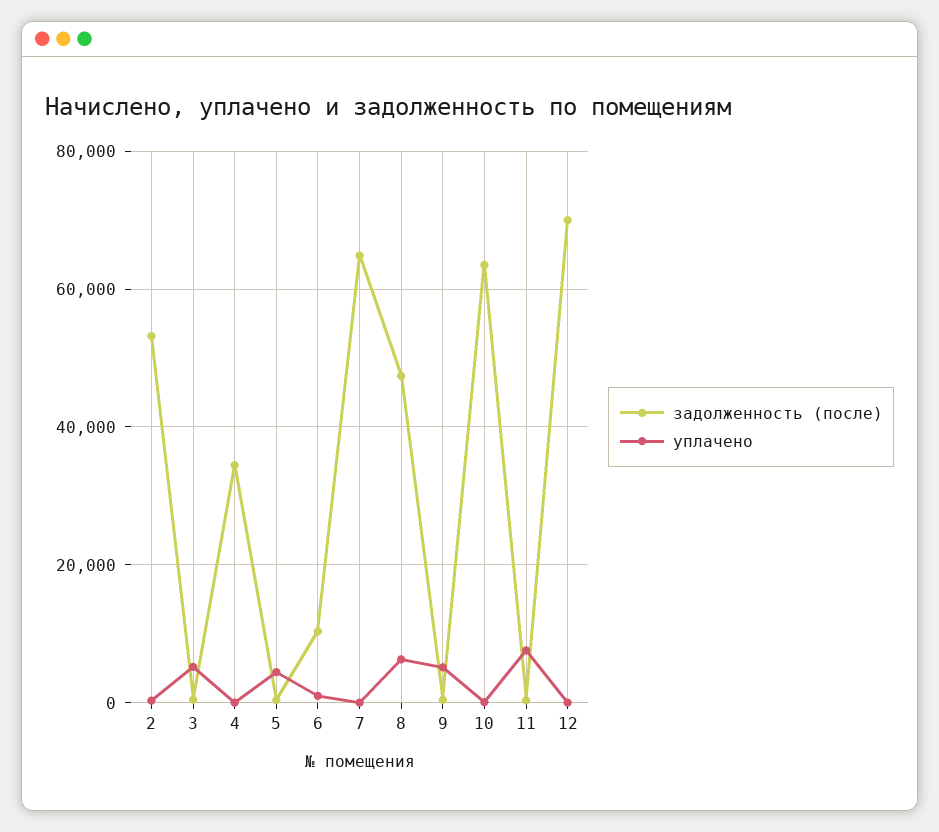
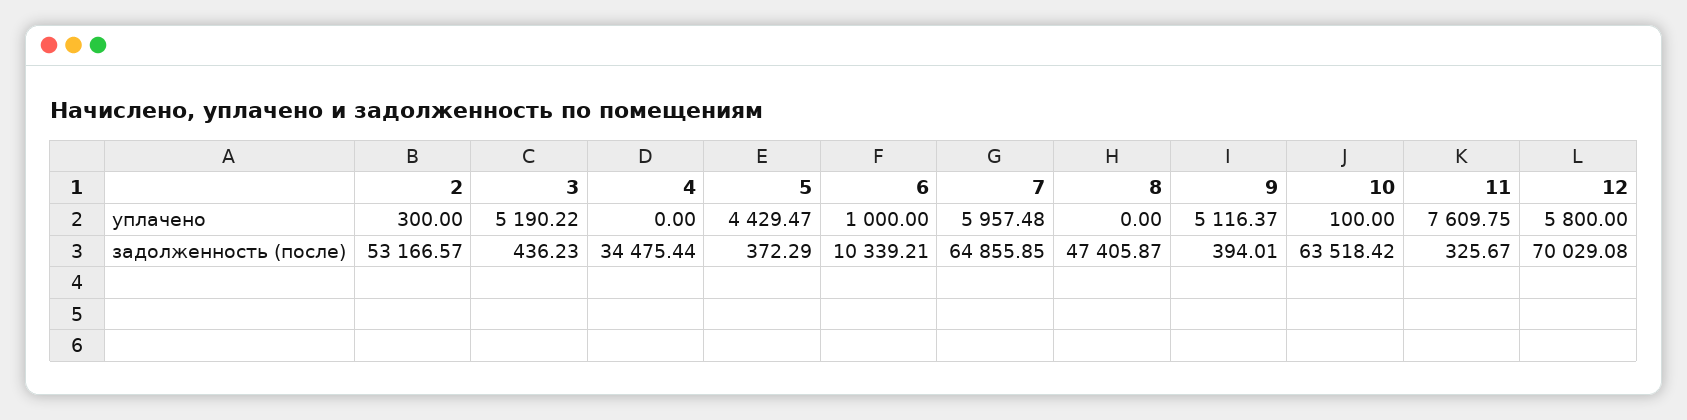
уплачено, 7: 0 -> 5957.48
уплачено, 8: 6000 -> 0
уплачено, 12: 0 -> 5800

